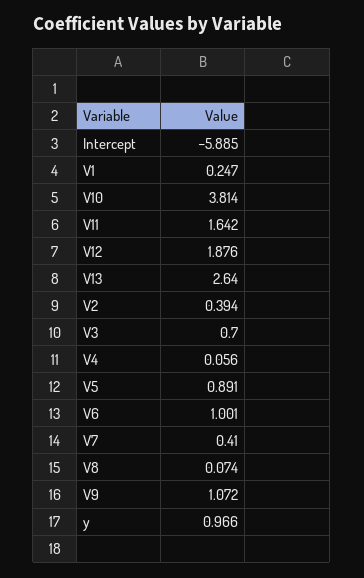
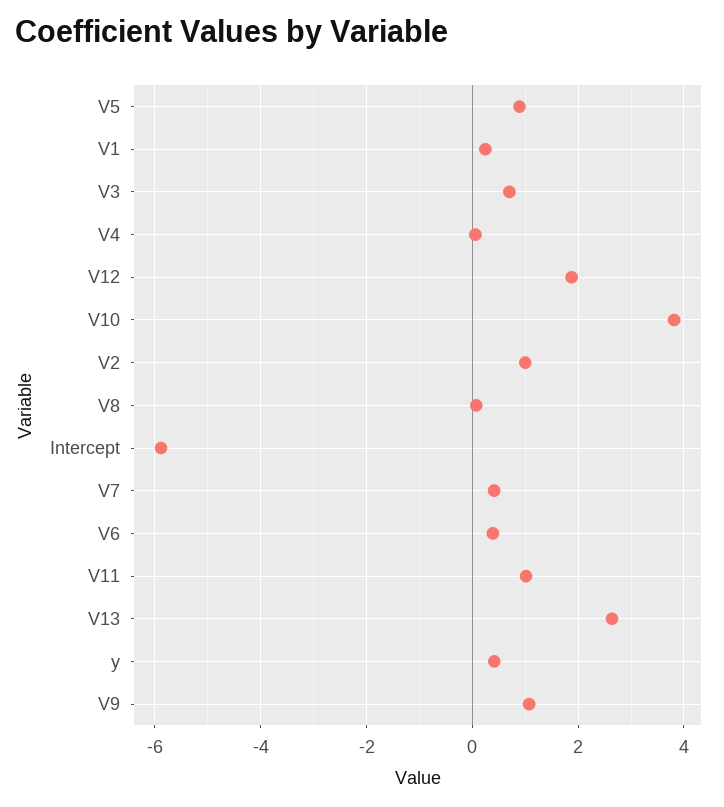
V11: 1.642 -> 1
V2: 0.394 -> 1
V6: 1.001 -> 0.4
y: 0.966 -> 0.4

